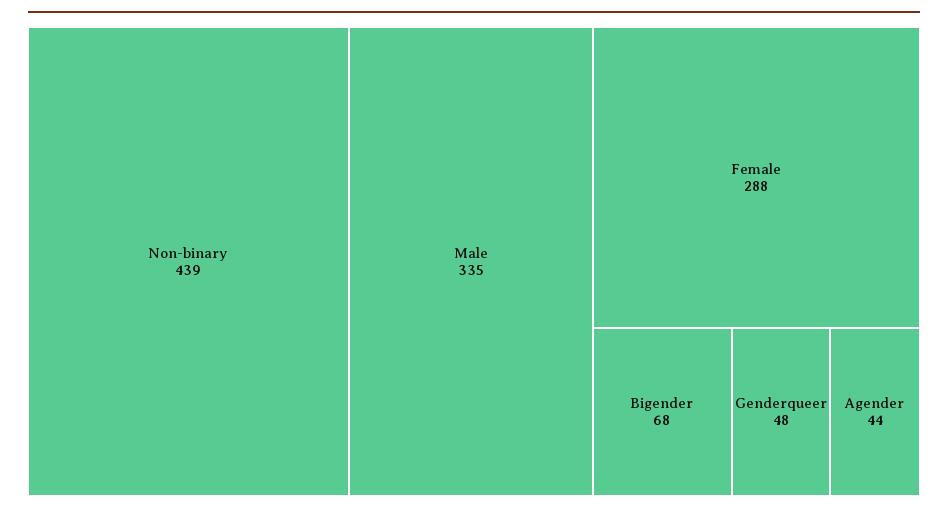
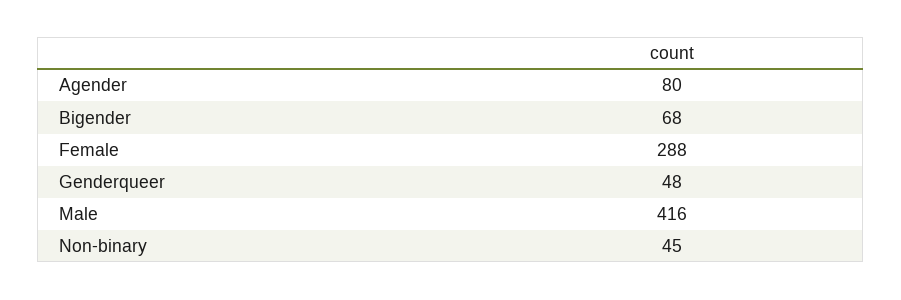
Non-binary: 439 -> 45
Male: 335 -> 416
Agender: 44 -> 80

